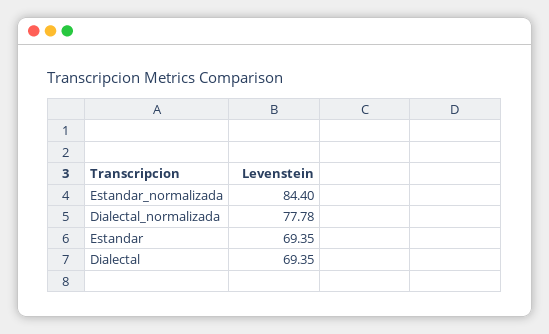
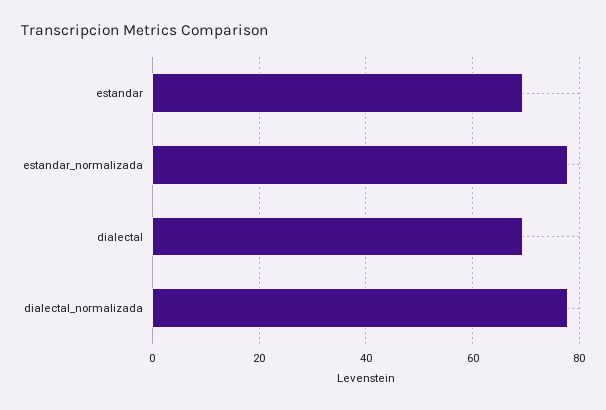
Estandar_normalizada: 84.4 -> 78

